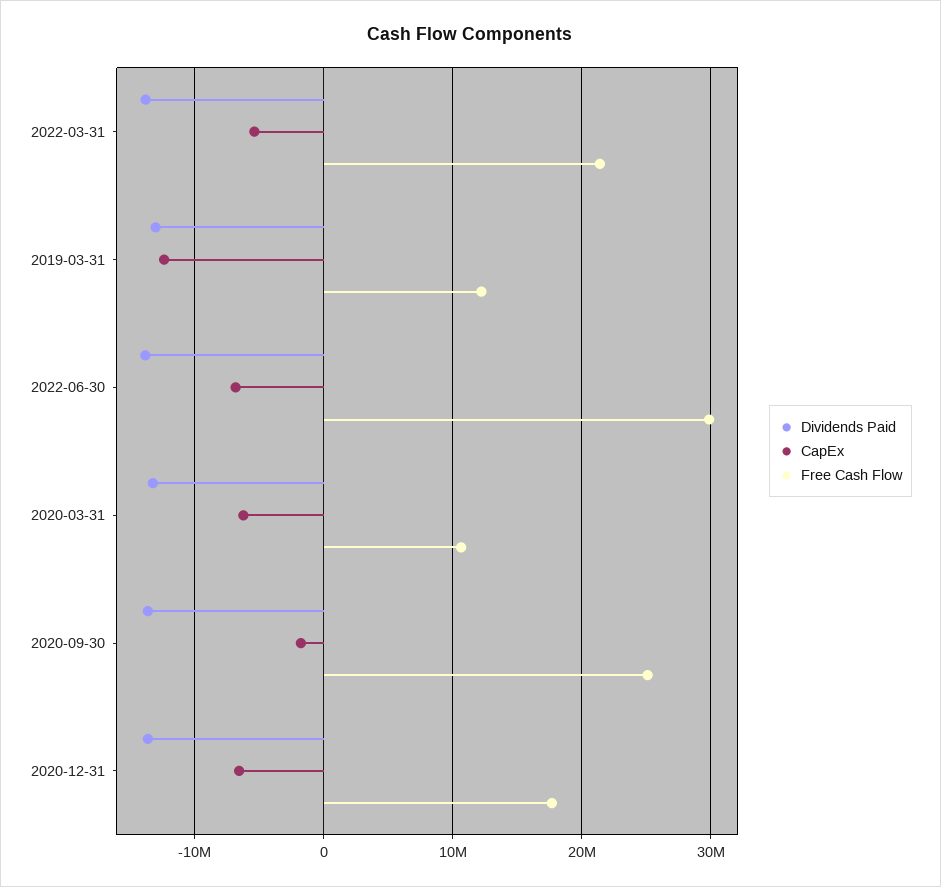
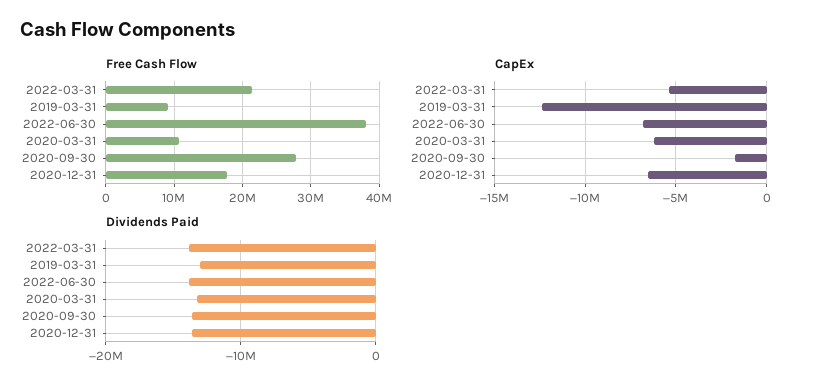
Free Cash Flow, 2019-03-31: 12000000 -> 9000000
Free Cash Flow, 2022-06-30: 30000000 -> 38000000
Free Cash Flow, 2020-09-30: 25000000 -> 28000000

